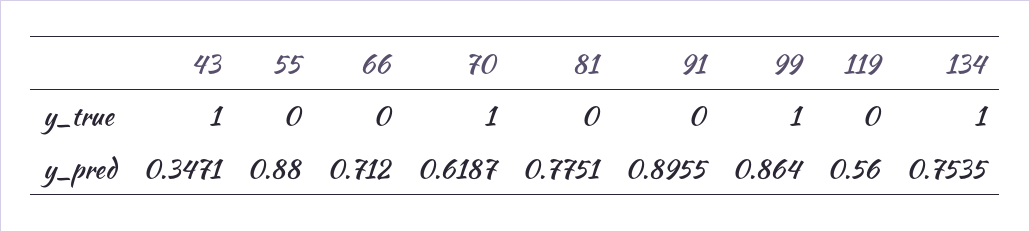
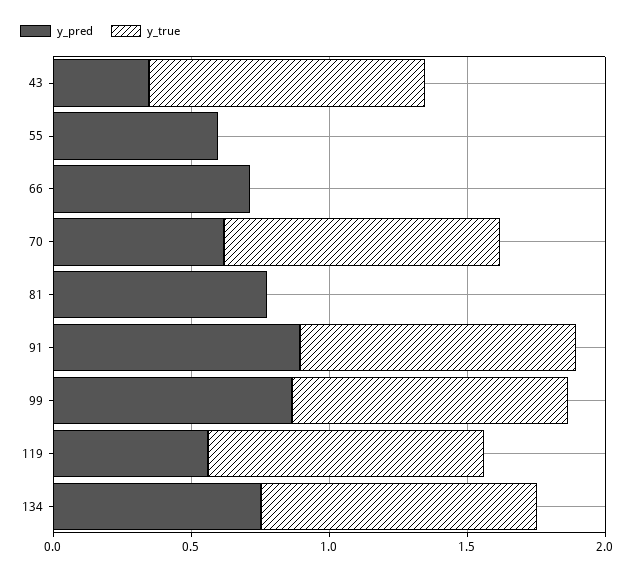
y_true, 91: 0 -> 1
y_true, 119: 0 -> 1
y_pred, 55: 0.88 -> 0.6

